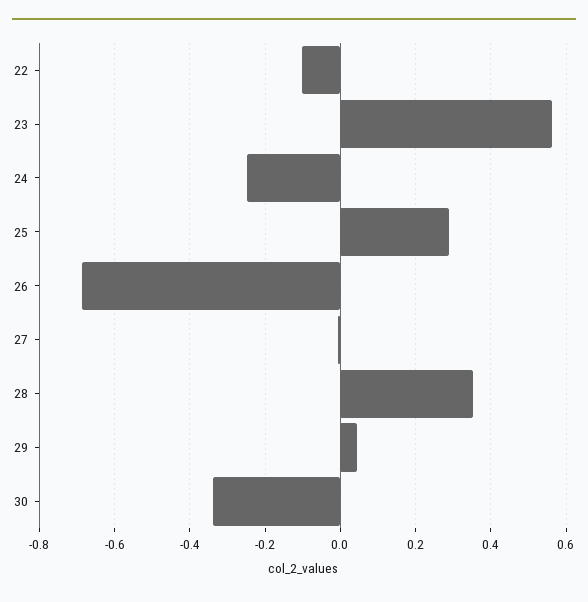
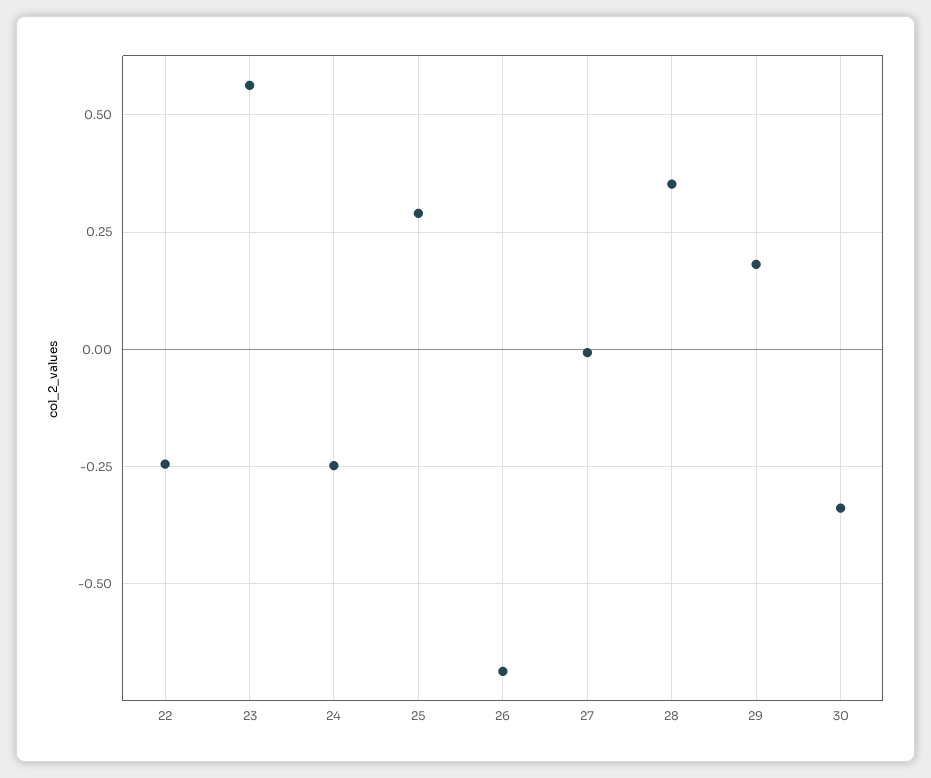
22: -0.1 -> -0.25
29: 0.04 -> 0.175

